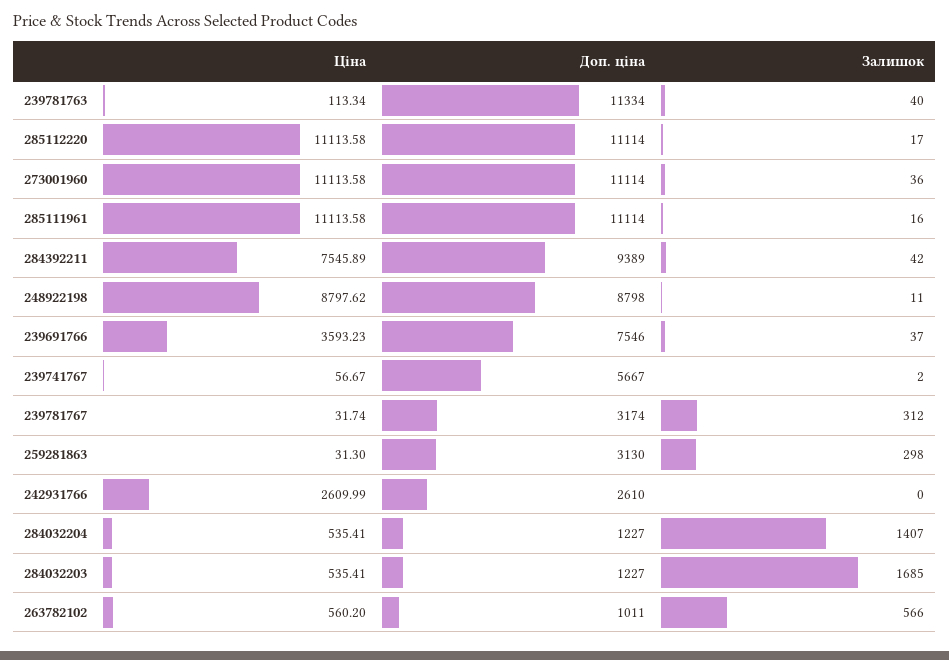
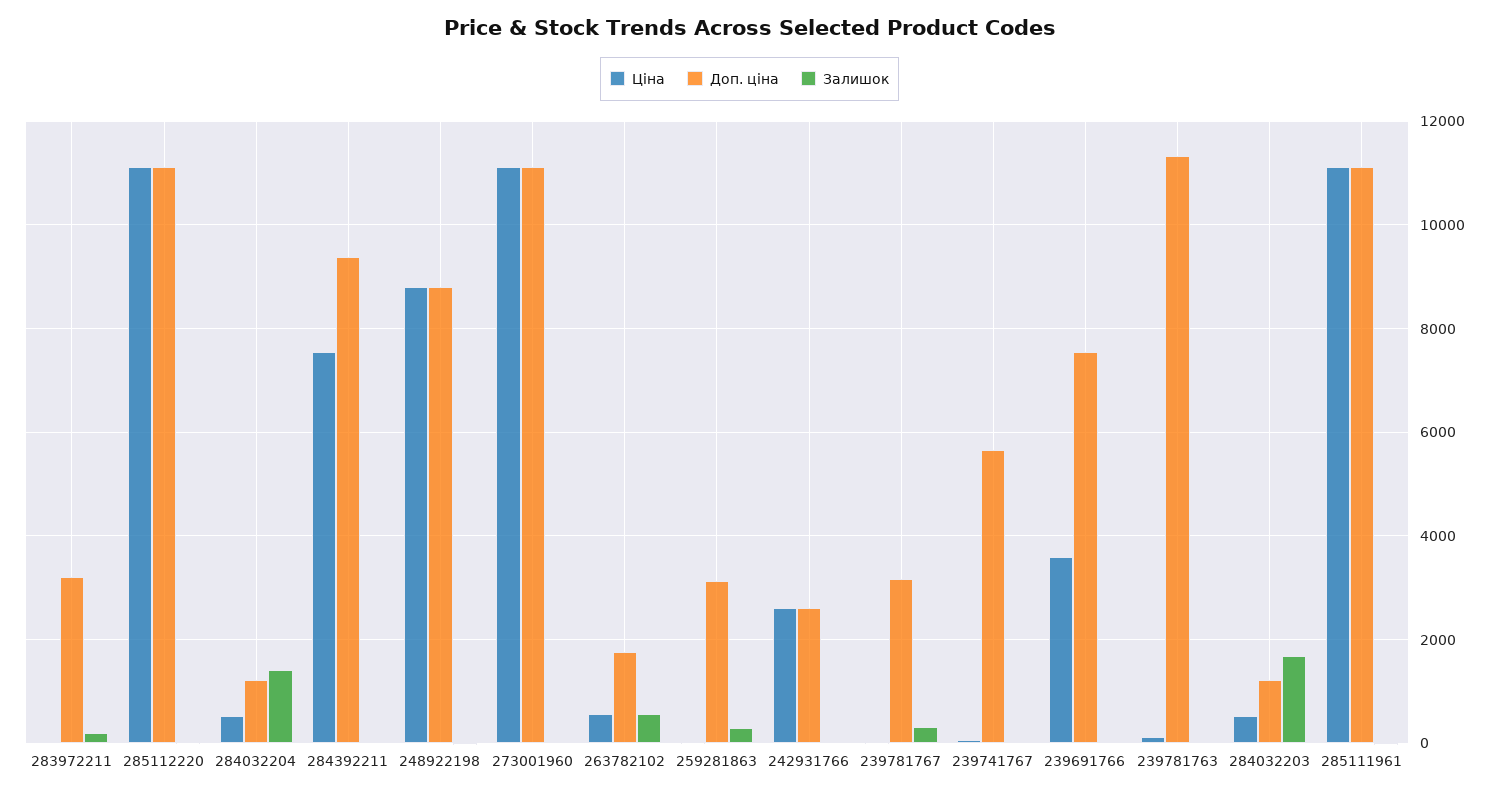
Доп. ціна, 263782102: 1011 -> 1800
Ціна, 283972211: none -> 0
Доп. ціна, 283972211: none -> 3200
Залишок, 283972211: none -> 200

